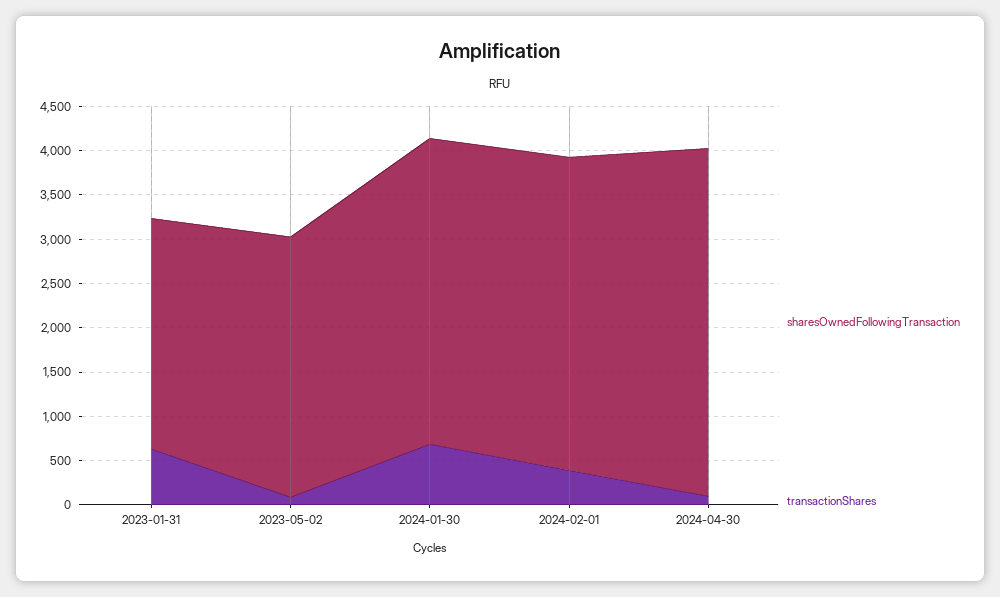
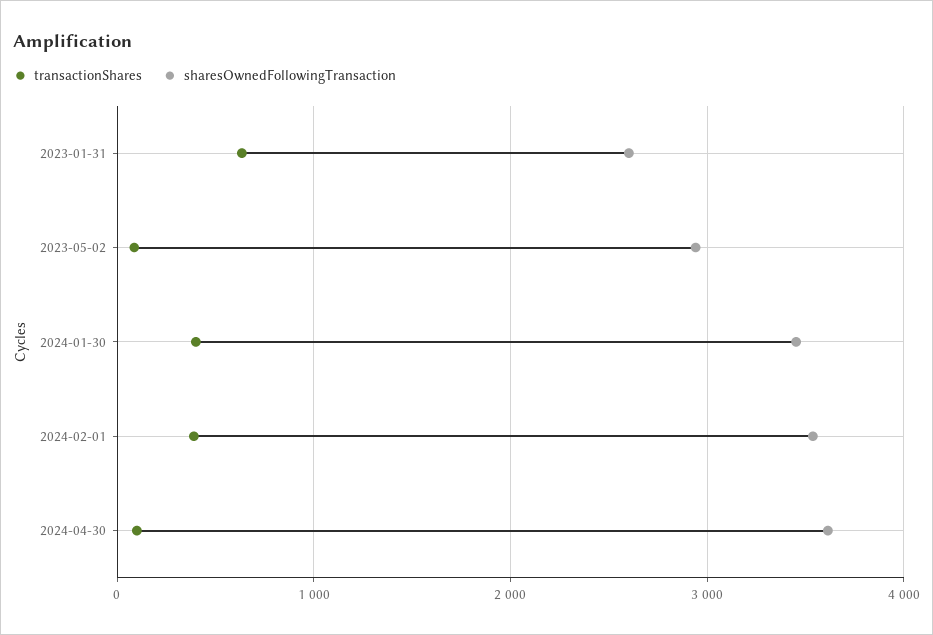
transactionShares, 2024-01-30: 700 -> 400
sharesOwnedFollowingTransaction, 2024-04-30: 3900 -> 3600

